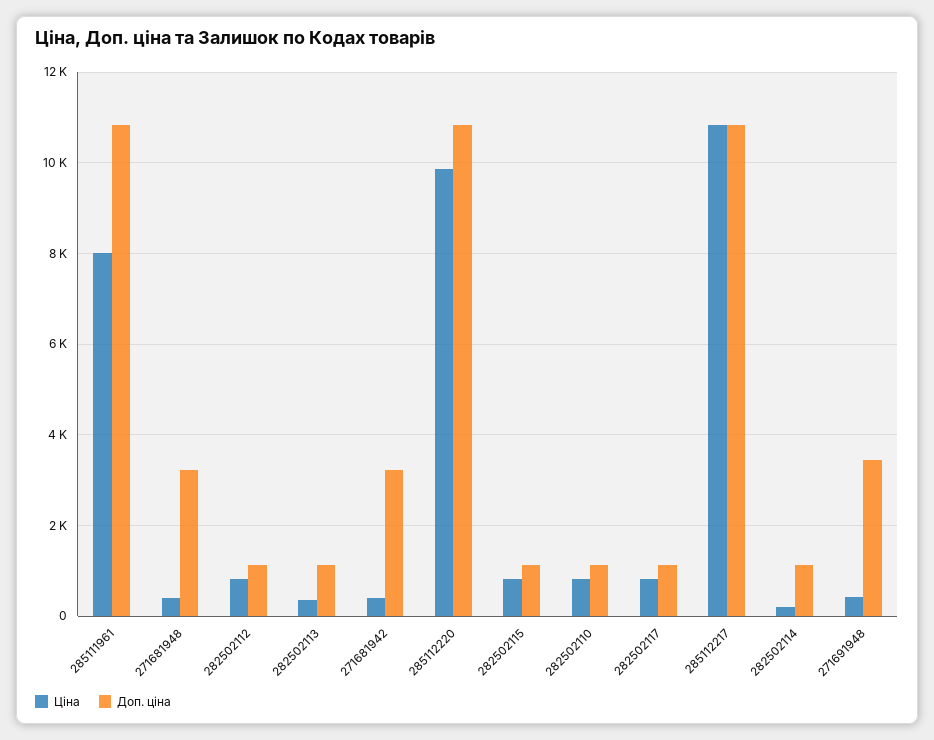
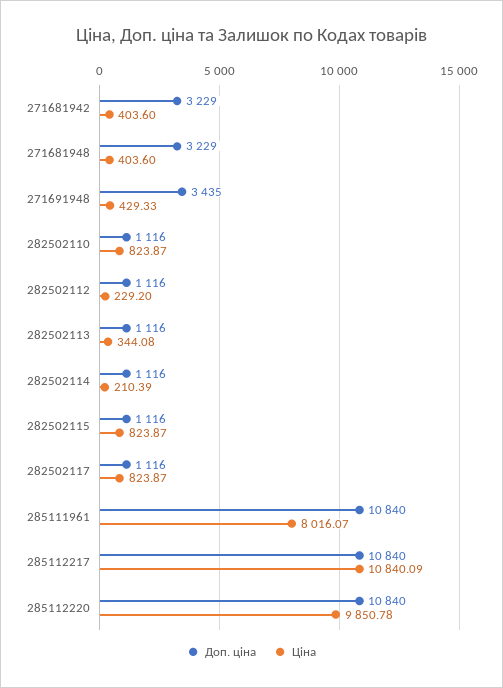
Ціна, 282502112: 800 -> 229.2

